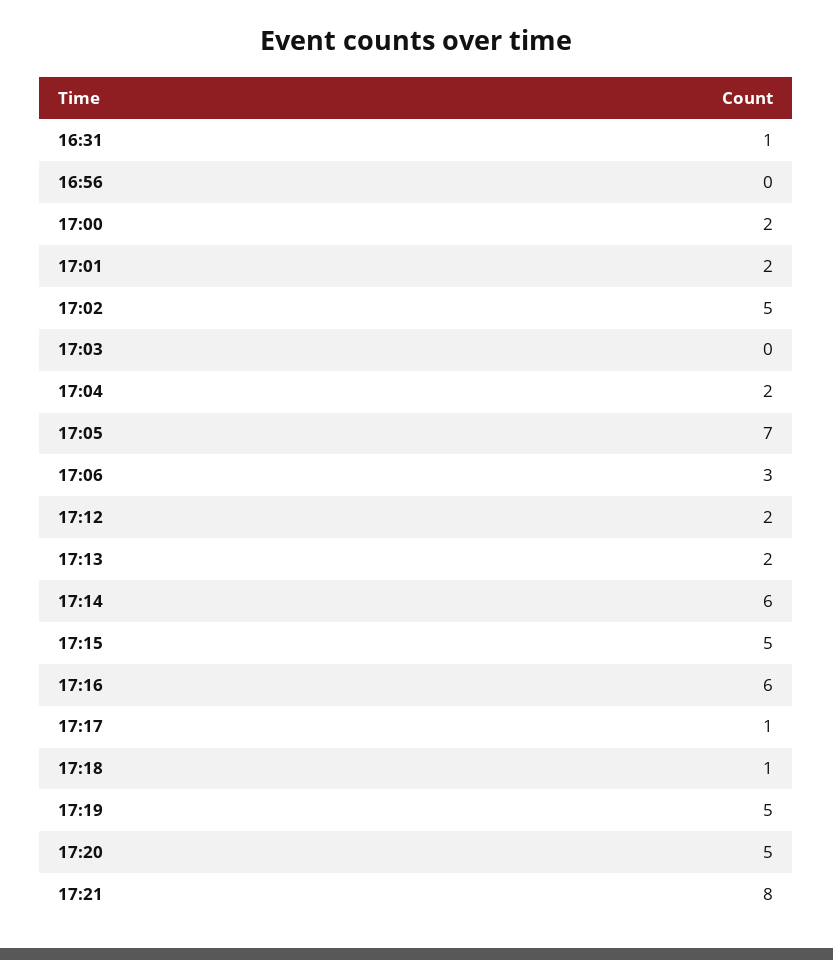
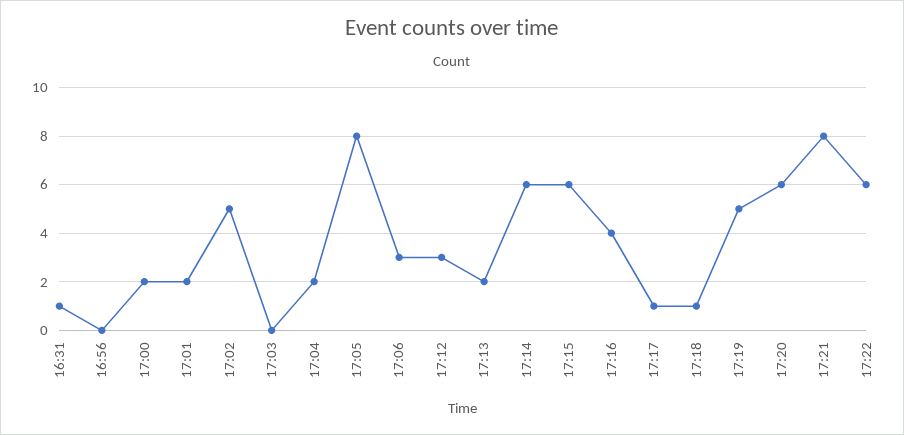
17:05: 7 -> 8
17:12: 2 -> 3
17:15: 5 -> 6
17:16: 6 -> 4
17:20: 5 -> 6
17:22: none -> 6

